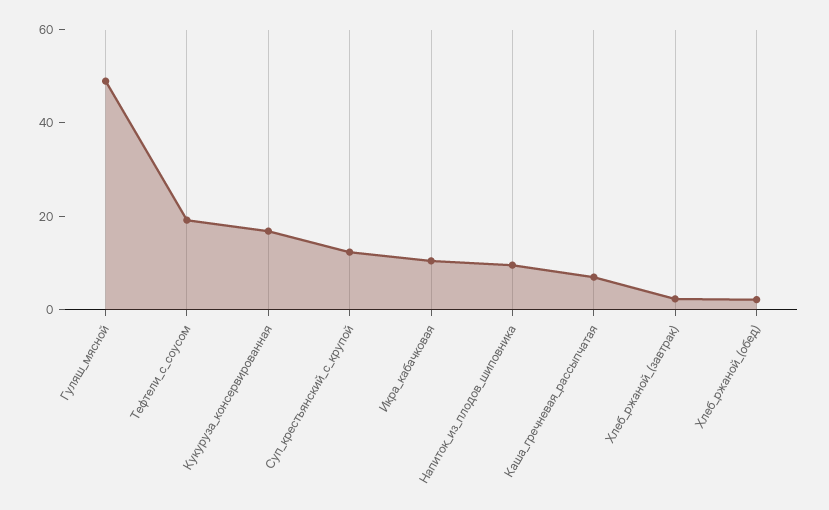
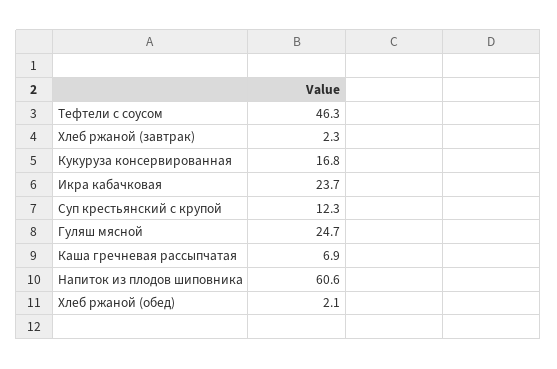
Гуляш_мясной: 50 -> 24.7
Тефтели_с_соусом: 20 -> 46.3
Икра_кабачковая: 10 -> 23.7
Напиток_из_плодов_шиповника: 10 -> 60.6

